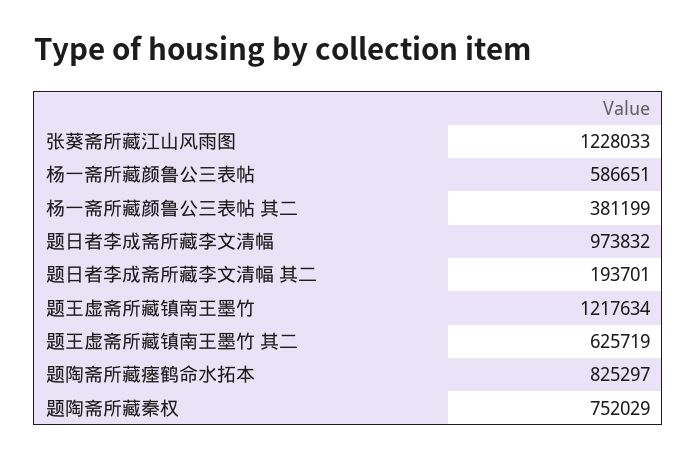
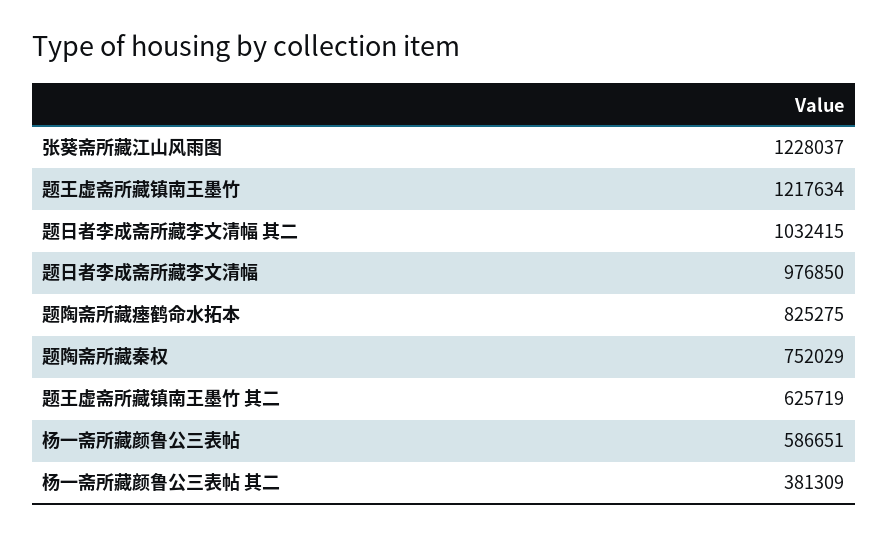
张葵斋所藏江山风雨图: 1228033 -> 1228037
杨一斋所藏颜鲁公三表帖 其二: 381199 -> 381309
题日者李成斋所藏李文清幅: 973832 -> 976850
题日者李成斋所藏李文清幅 其二: 193701 -> 1032415
题陶斋所藏瘗鹤命水拓本: 825297 -> 825275

